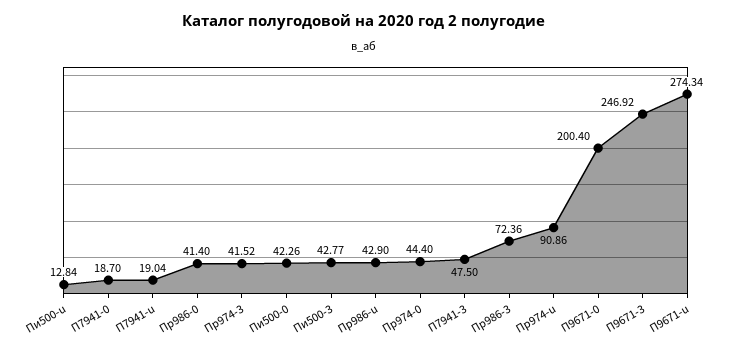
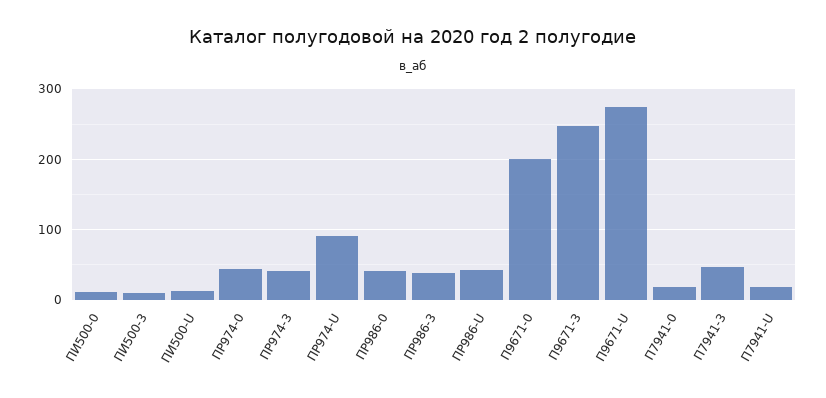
Пи500-0: 42.26 -> 10
Пи500-3: 42.77 -> 10
Пр986-3: 72.36 -> 40

